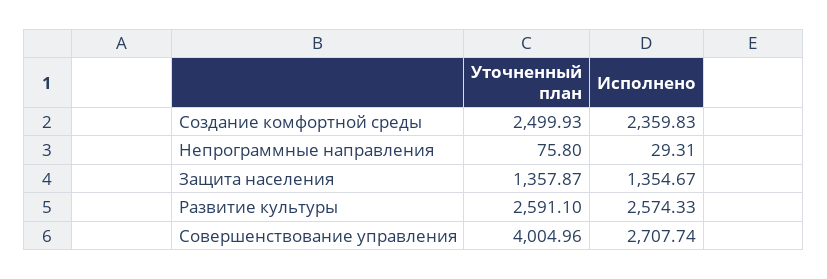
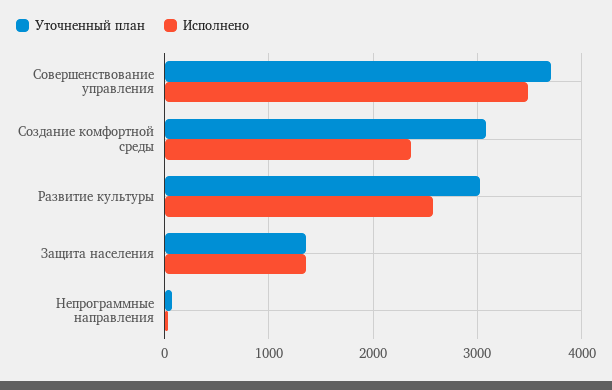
Уточненный план, Создание комфортной среды: 2499.93 -> 3100
Уточненный план, Развитие культуры: 2591.1 -> 3000
Уточненный план, Совершенствование управления: 4004.96 -> 3700
Исполнено, Совершенствование управления: 2707.74 -> 3500

